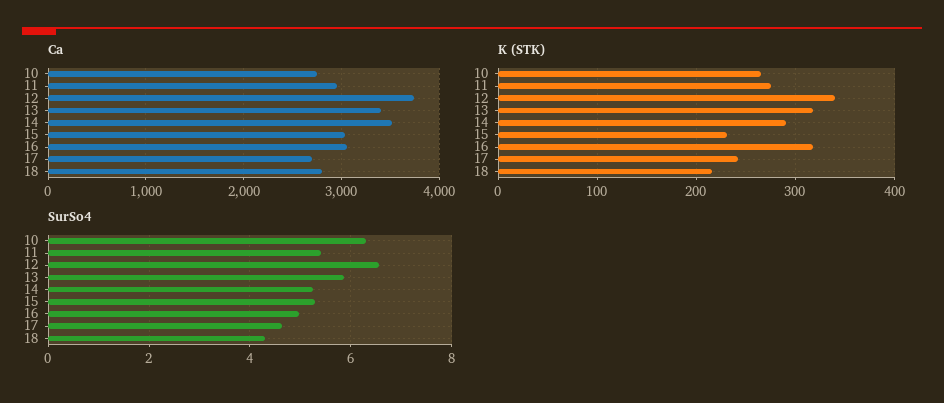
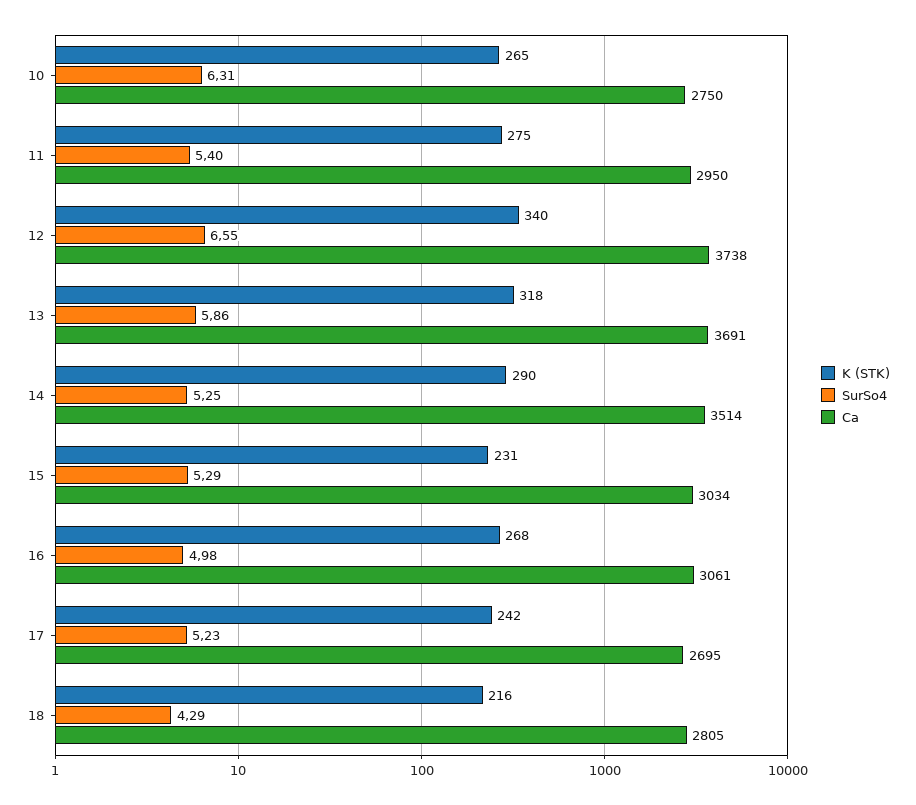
Ca, 13: 3400 -> 3691
K (STK), 16: 320 -> 268
SurSo4, 17: 4.6 -> 5.23

